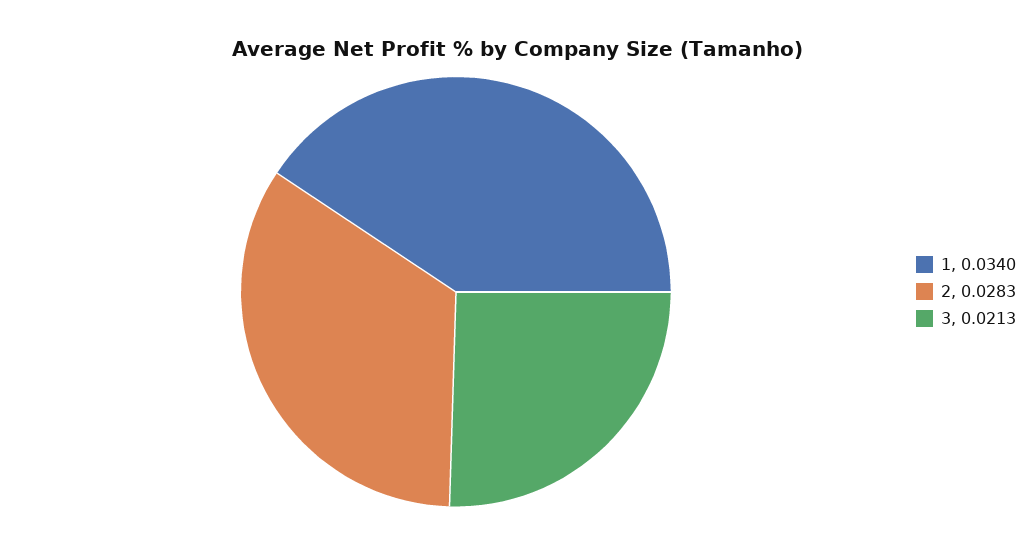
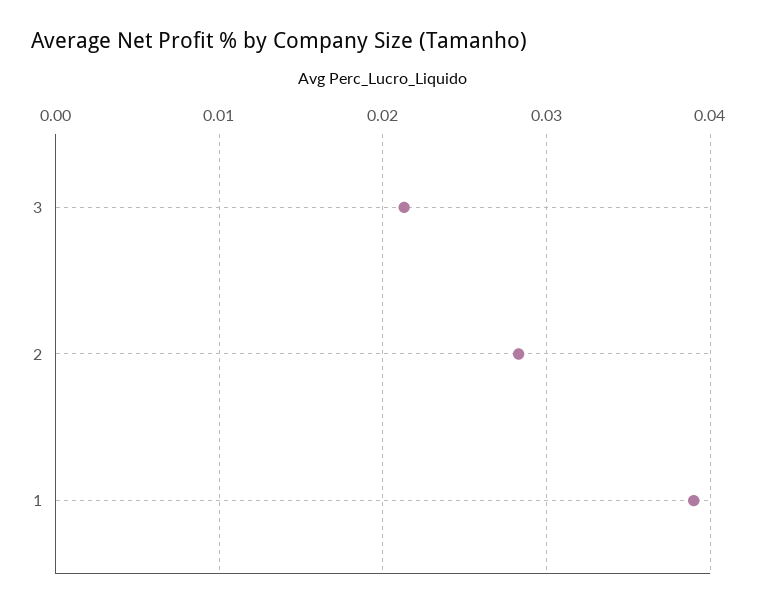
1: 0.034 -> 0.039

